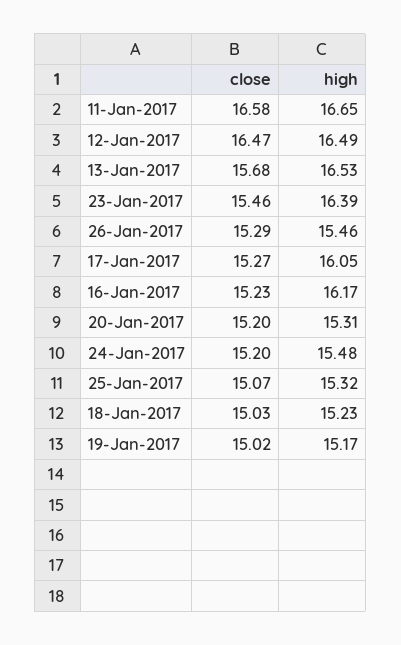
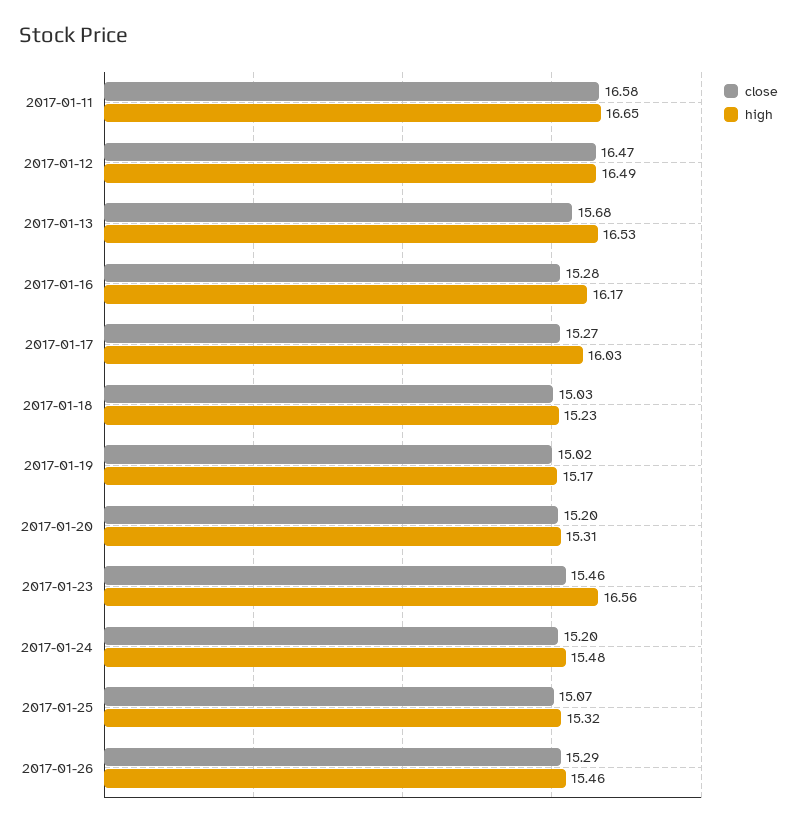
high, 23-Jan-2017: 16.39 -> 16.56
high, 17-Jan-2017: 16.05 -> 16.03
close, 16-Jan-2017: 15.23 -> 15.28

